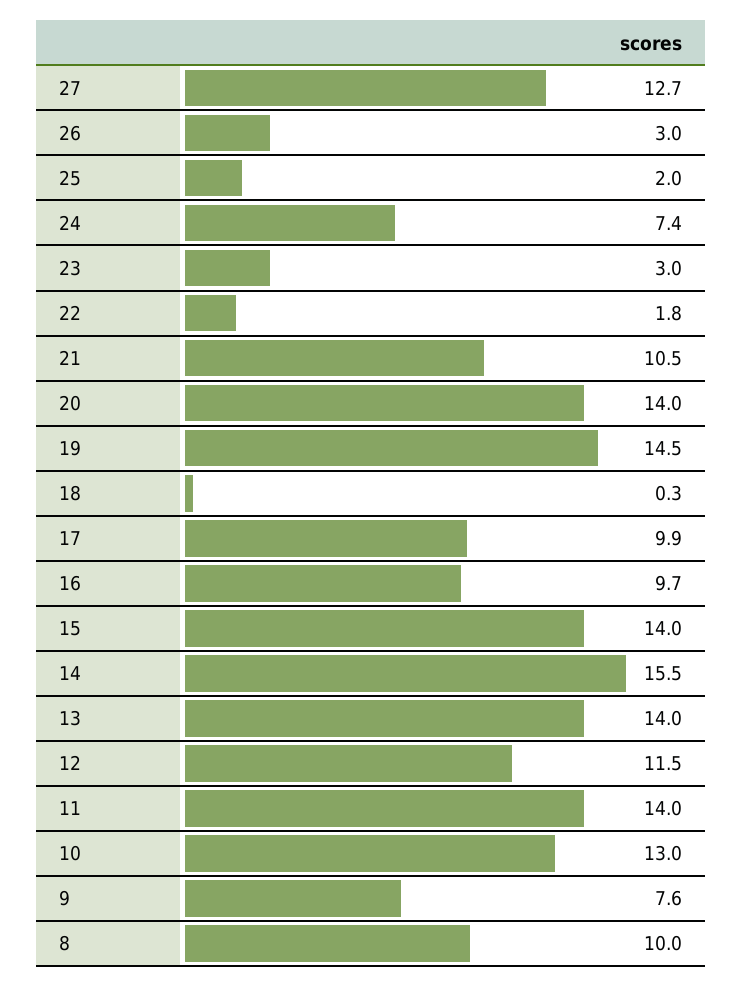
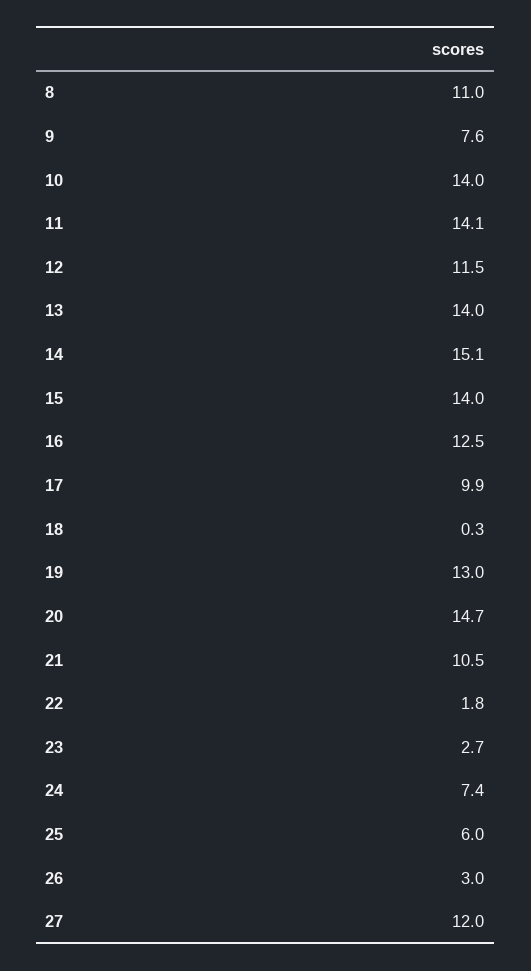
27: 12.7 -> 12
25: 2 -> 6
23: 3 -> 2.7
20: 14 -> 14.7
19: 14.5 -> 13
16: 9.7 -> 12.5
14: 15.5 -> 15.1
11: 14 -> 14.1
10: 13 -> 14
8: 10 -> 11

